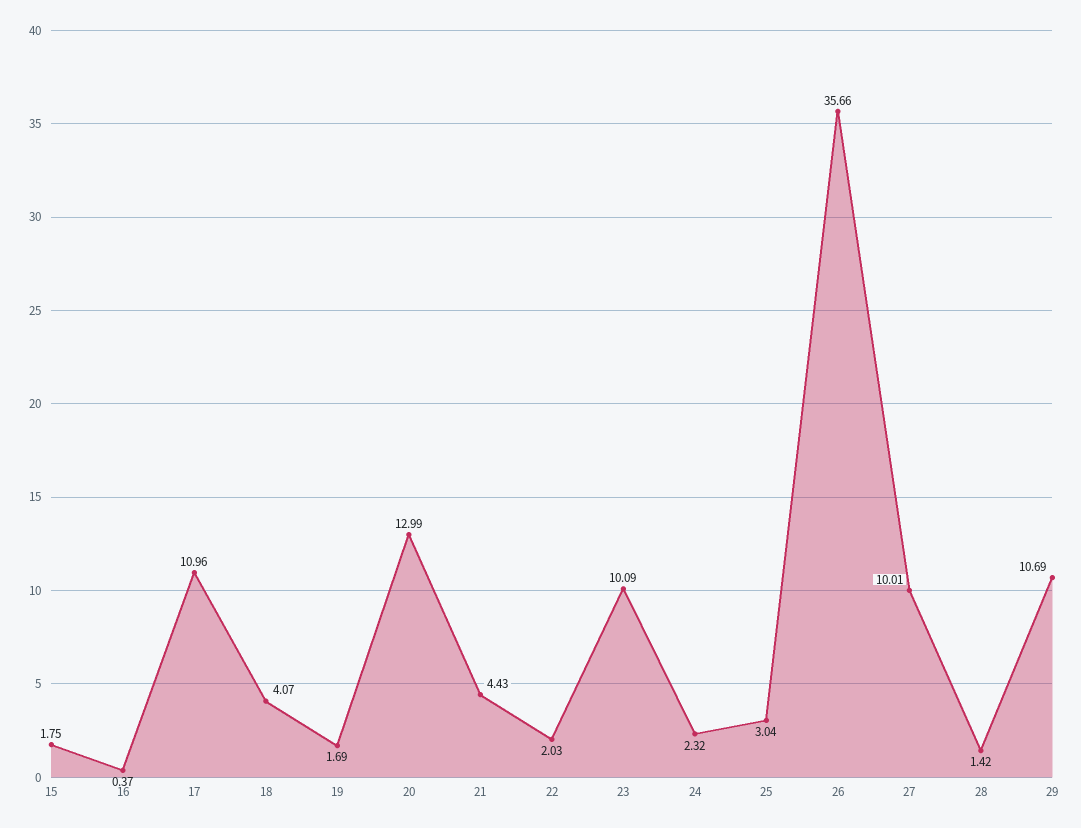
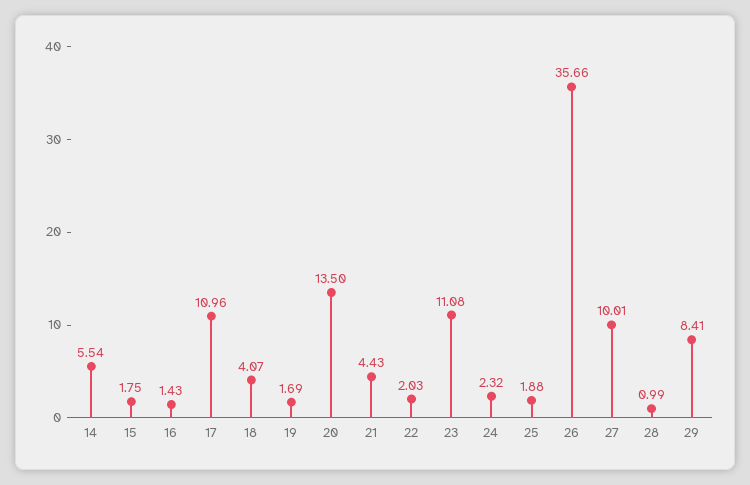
16: 0.37 -> 1.43
20: 12.99 -> 13.5
23: 10.09 -> 11.08
25: 3.04 -> 1.88
28: 1.42 -> 0.99
29: 10.69 -> 8.41
14: none -> 5.54

